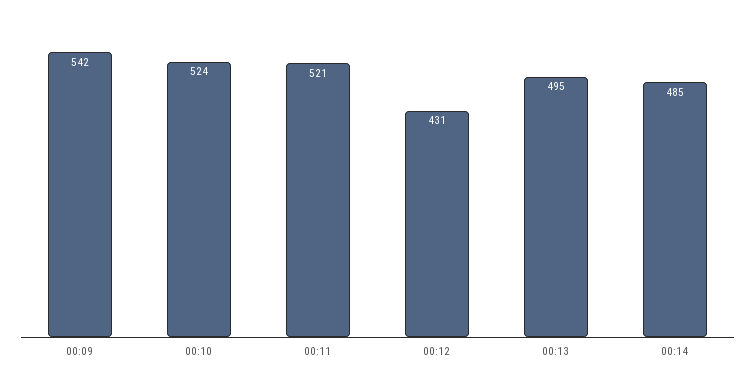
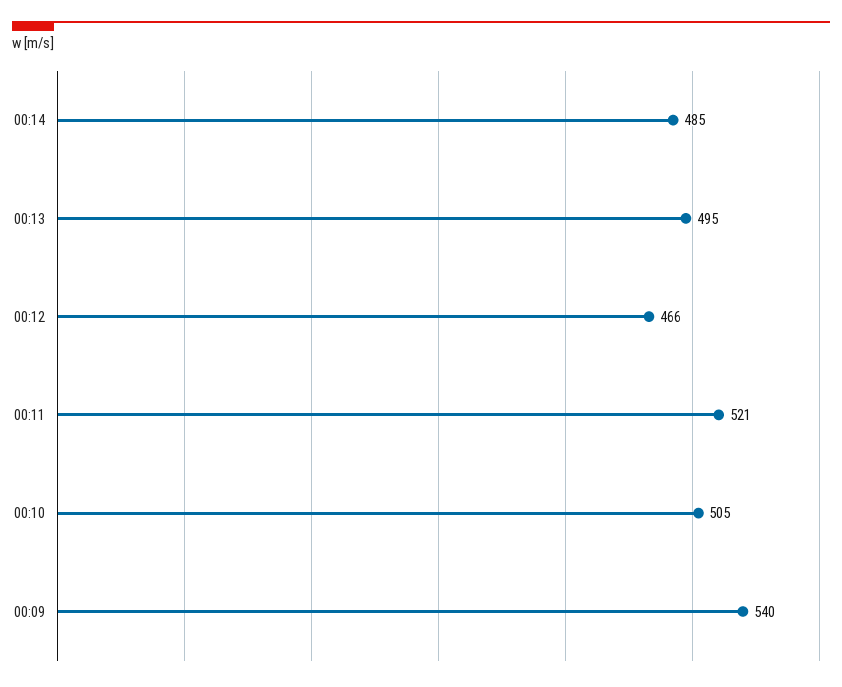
00:09: 542 -> 540
00:10: 524 -> 505
00:12: 431 -> 466

